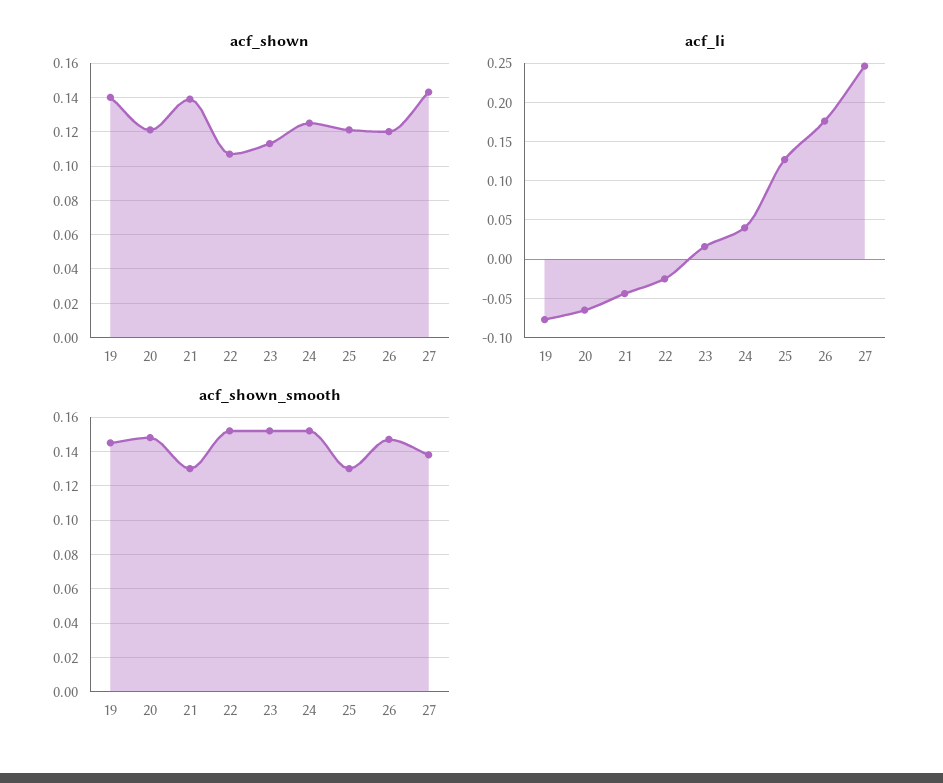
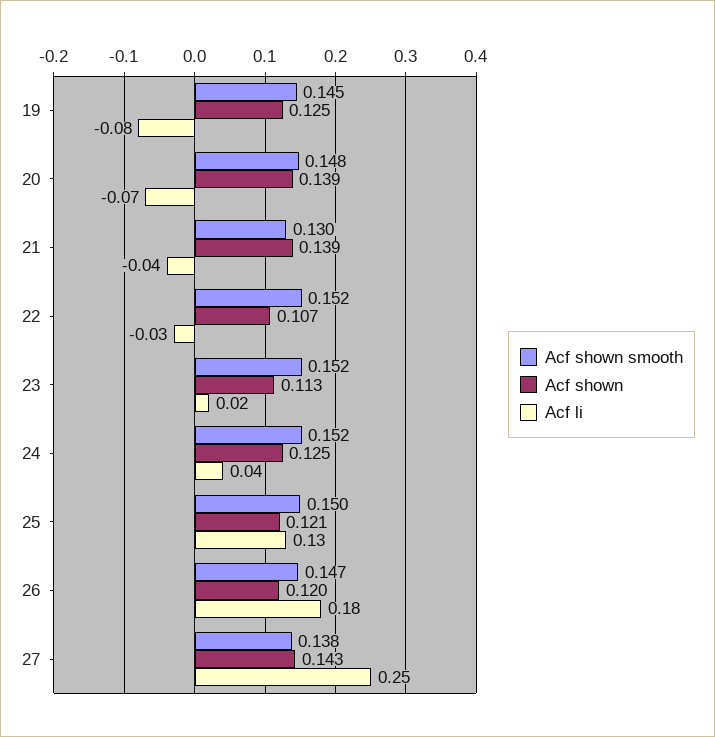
acf_shown, 19: 0.14 -> 0.125
acf_shown, 20: 0.12 -> 0.139
acf_shown_smooth, 25: 0.13 -> 0.15

